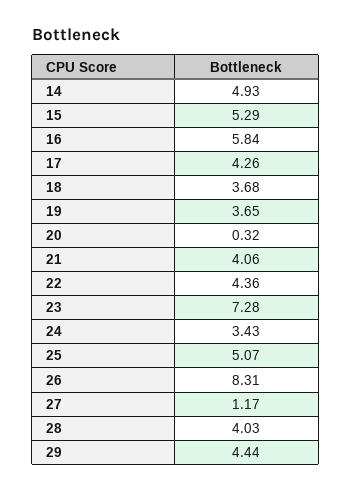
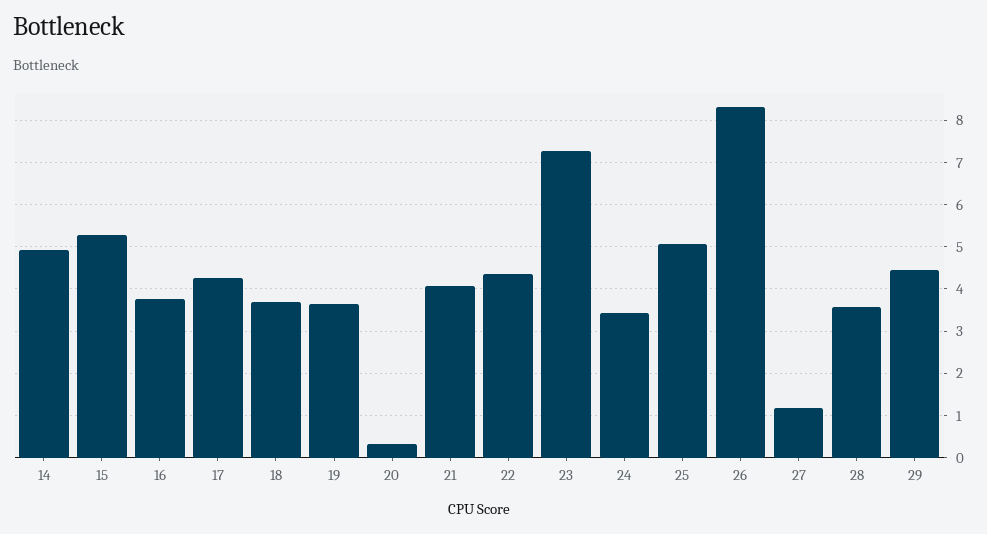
16: 5.84 -> 3.8
28: 4.03 -> 3.6

